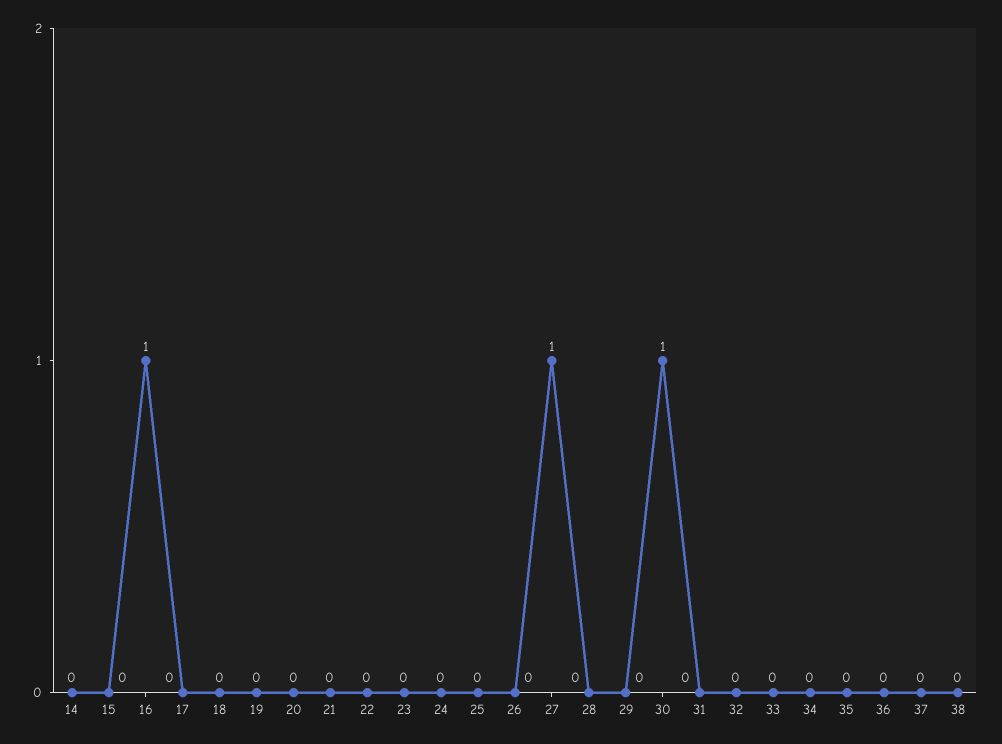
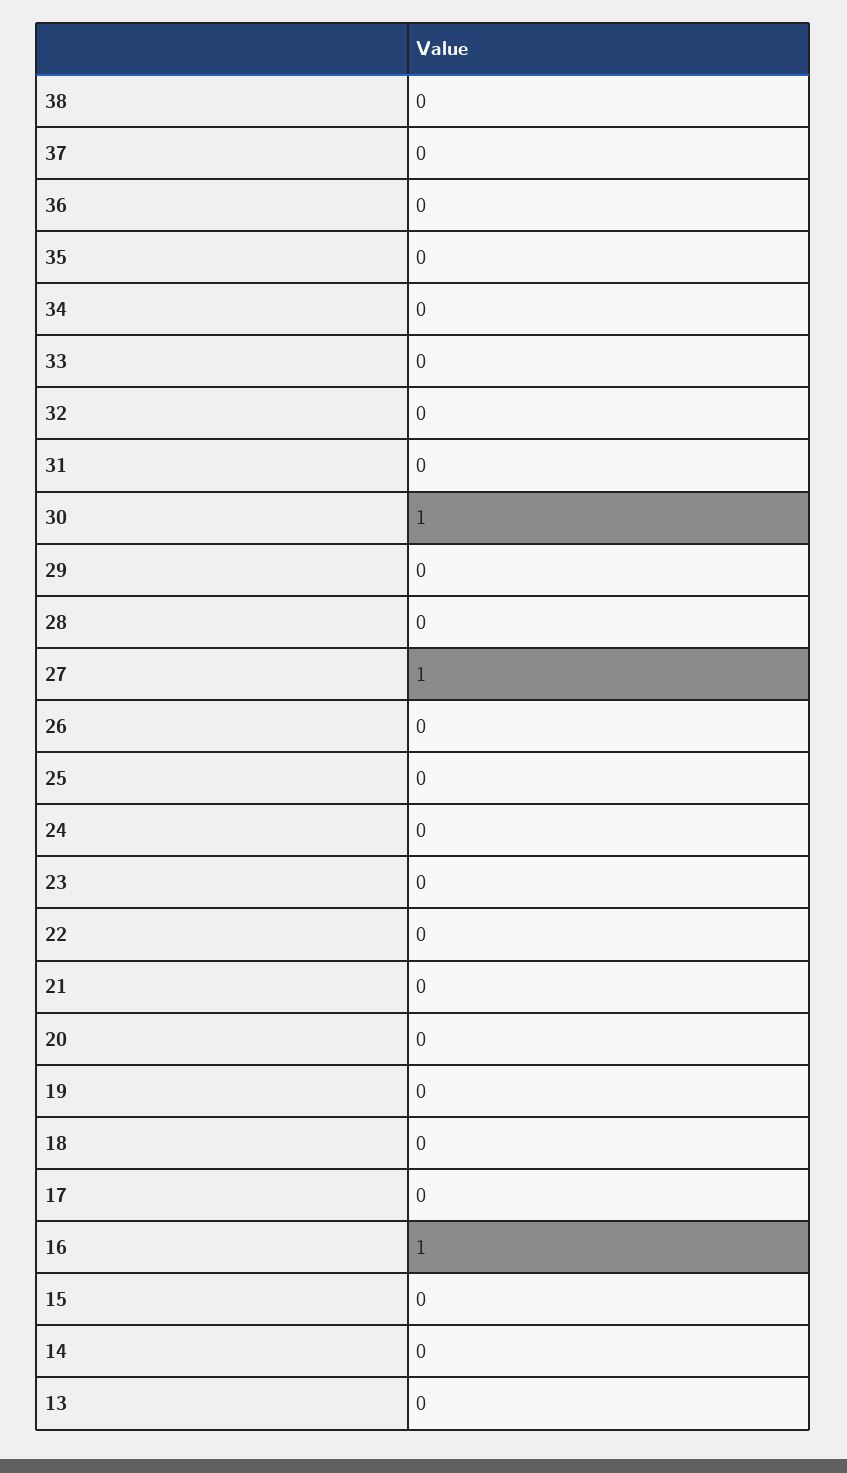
13: none -> 0

